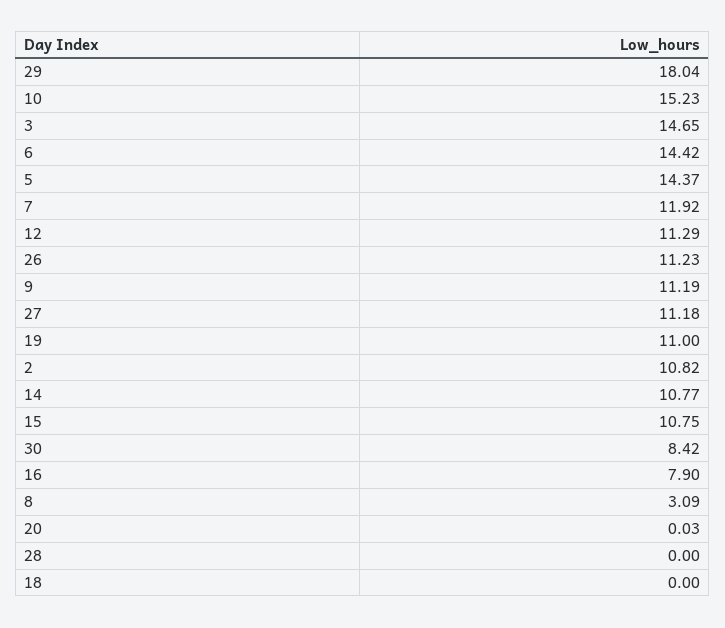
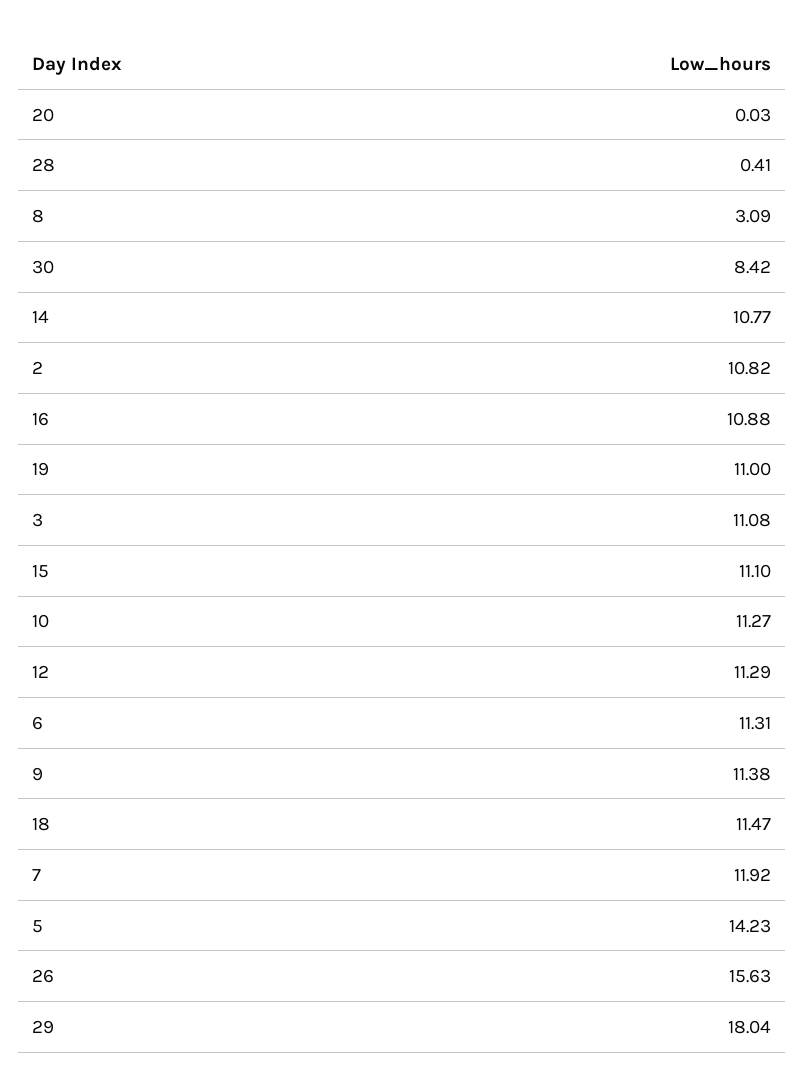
10: 15.23 -> 11.27
3: 14.65 -> 11.08
6: 14.42 -> 11.31
5: 14.37 -> 14.23
26: 11.23 -> 15.63
9: 11.19 -> 11.38
27: 11.18 -> none
15: 10.75 -> 11.1
16: 7.9 -> 10.88
28: 0 -> 0.41
18: 0 -> 11.47

